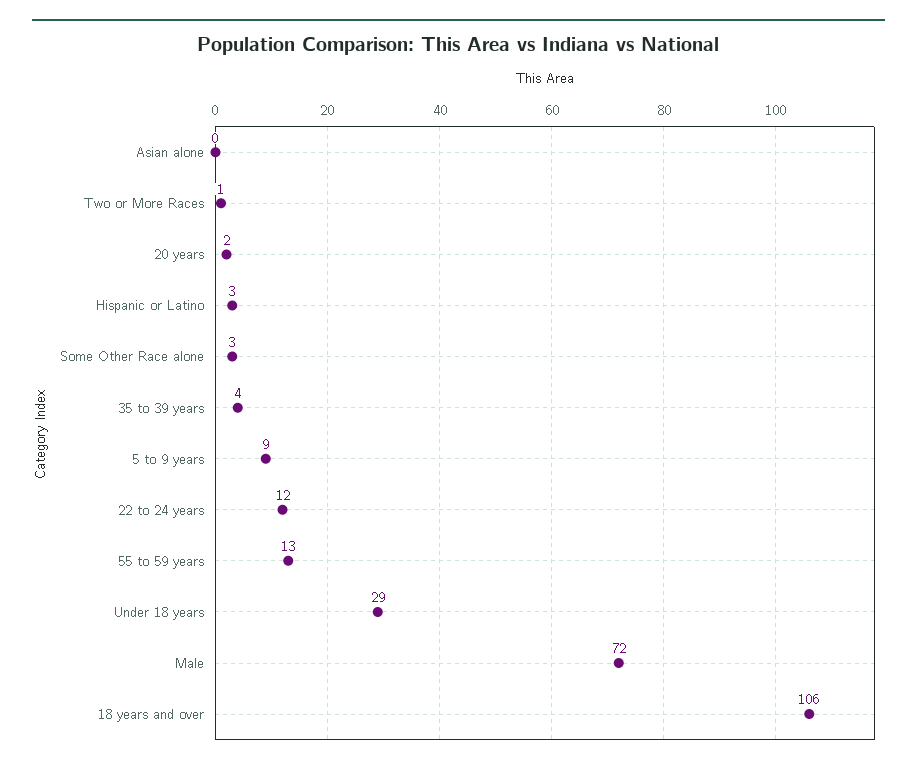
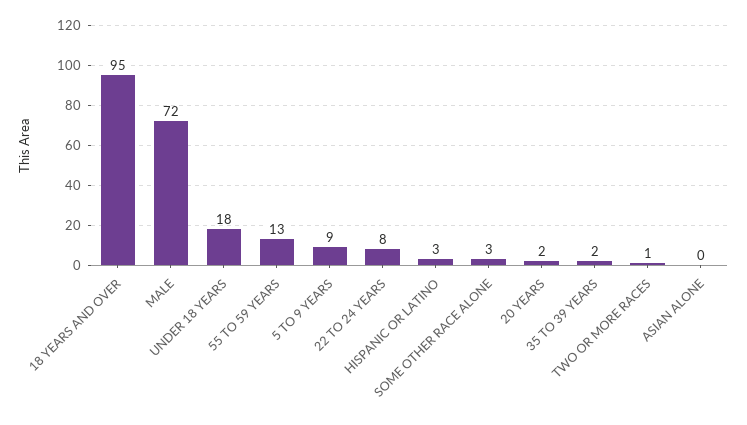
35 to 39 years: 4 -> 2
22 to 24 years: 12 -> 8
Under 18 years: 29 -> 18
18 years and over: 106 -> 95

